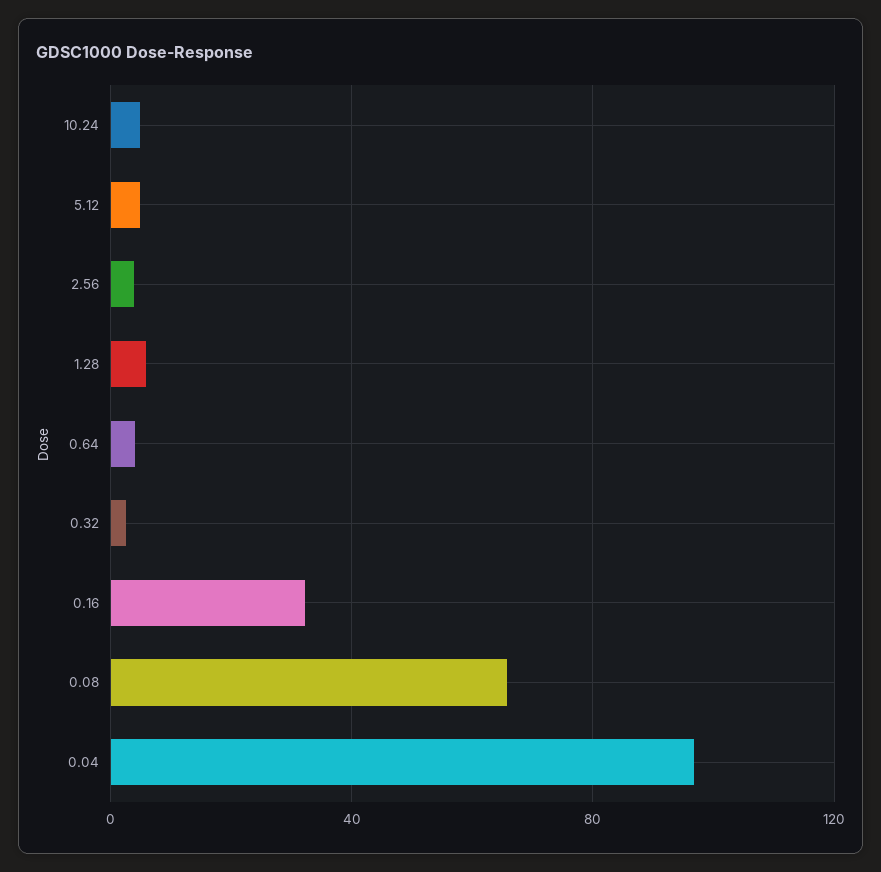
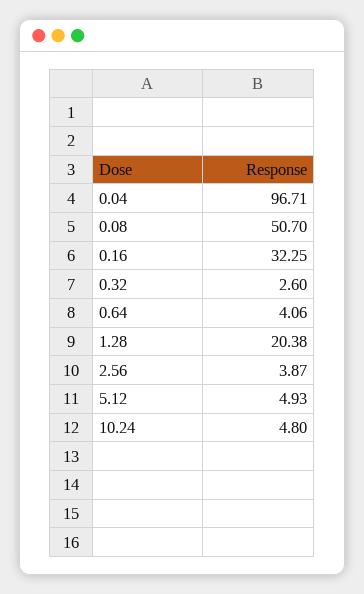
1.28: 5 -> 20.38
0.08: 65 -> 50.7

